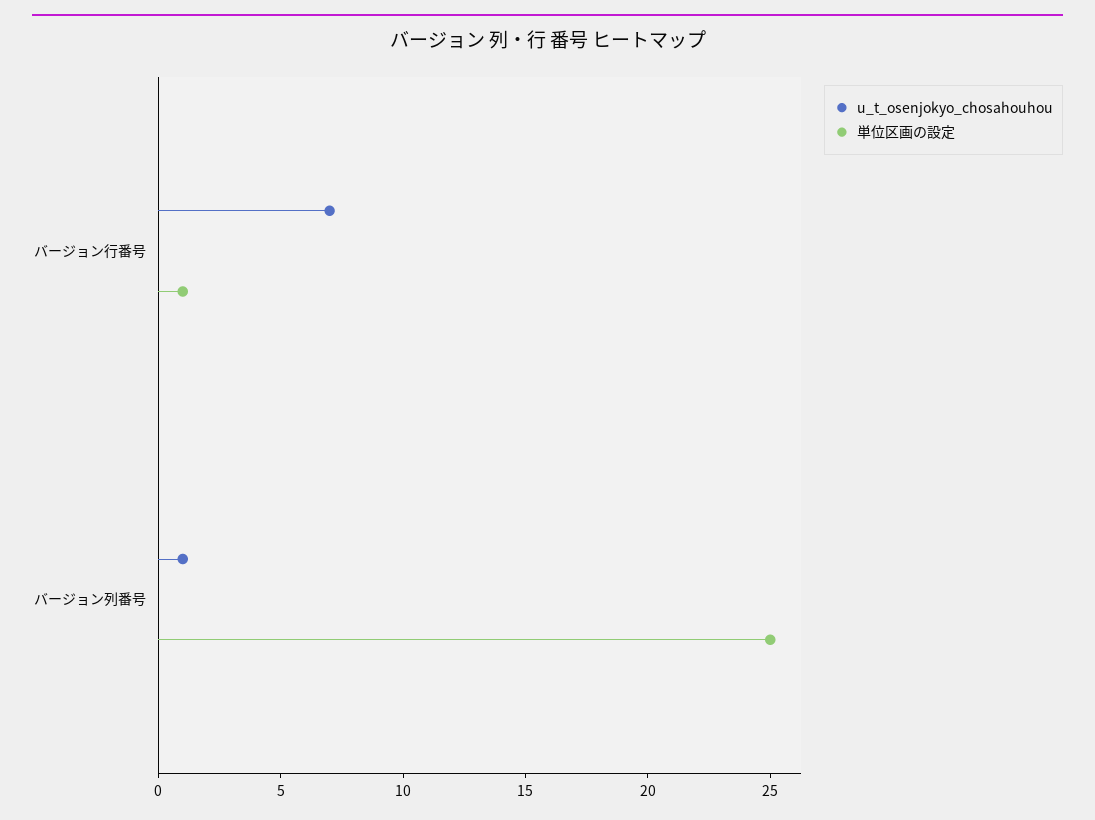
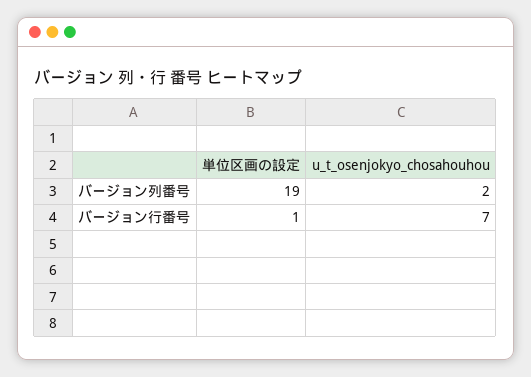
u_t_osenjokyo_chosahouhou, バージョン列番号: 1 -> 2
単位区画の設定, バージョン列番号: 25 -> 19

